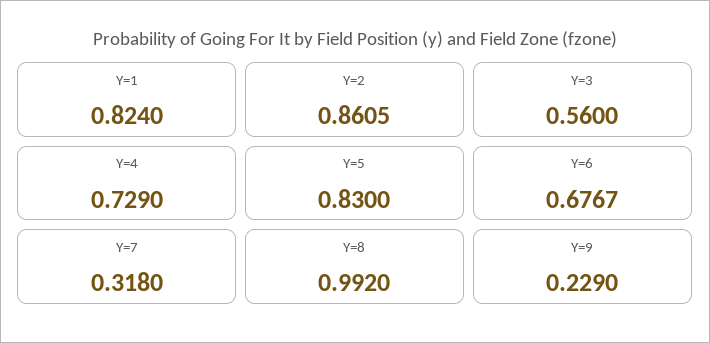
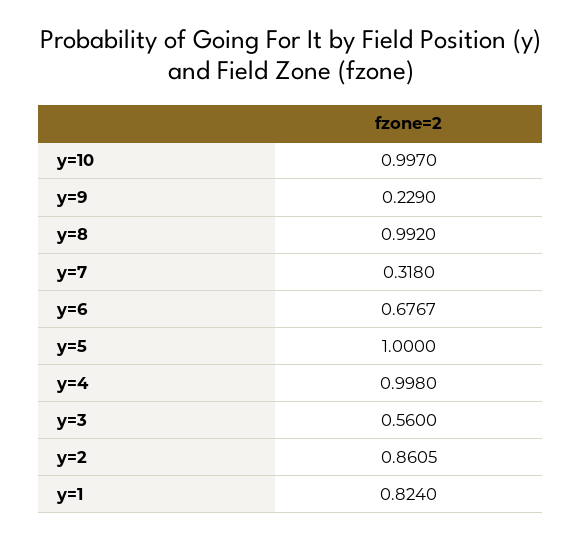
Y=4: 0.729 -> 0.998
Y=5: 0.83 -> 1
y=10: none -> 0.997

